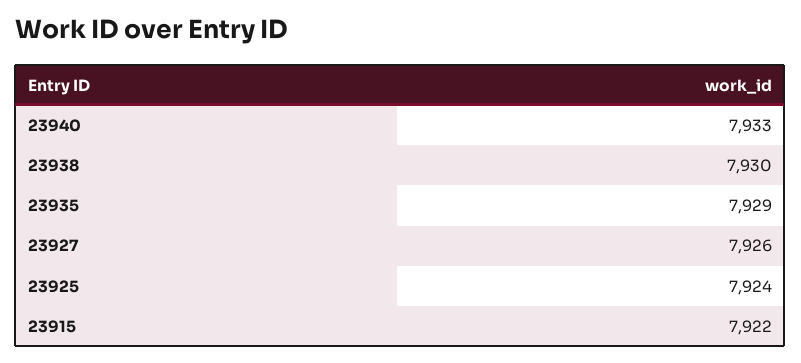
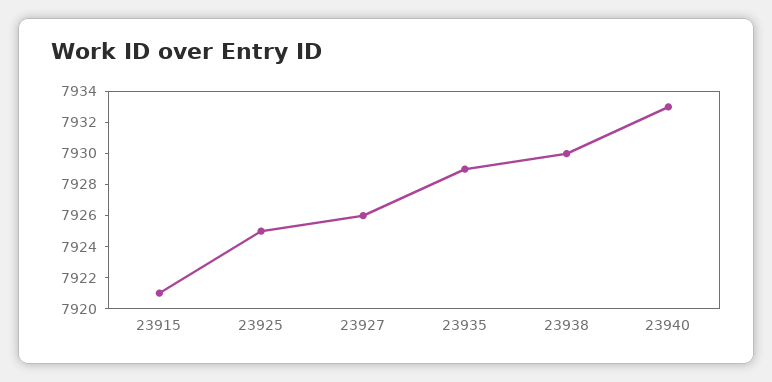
23925: 7924 -> 7925
23915: 7922 -> 7921

